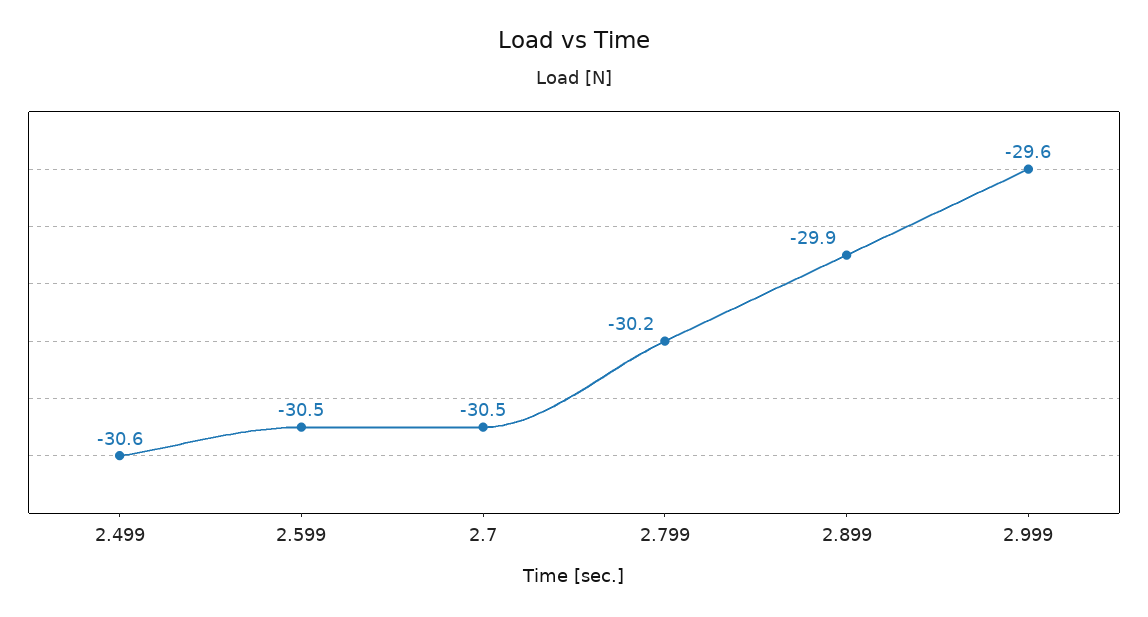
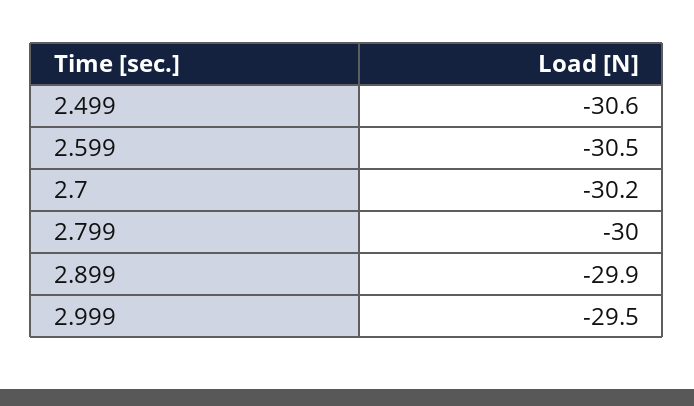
2.7: -30.5 -> -30.2
2.799: -30.2 -> -30
2.999: -29.6 -> -29.5

